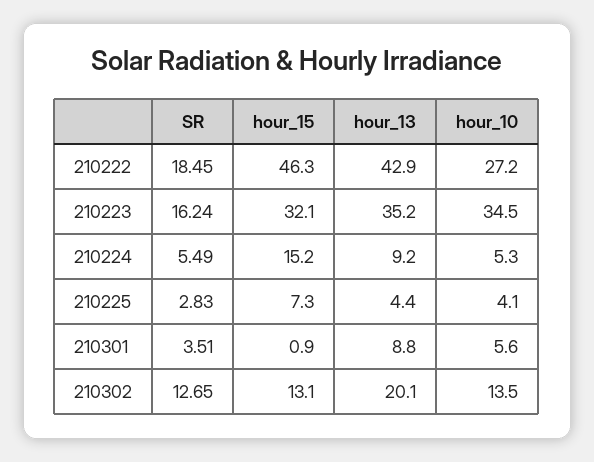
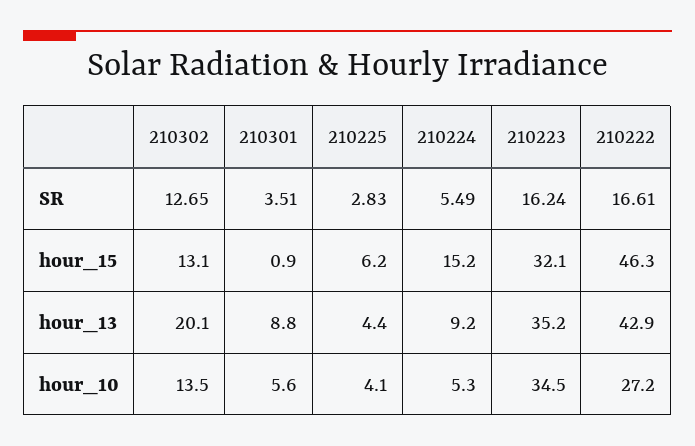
SR, 210222: 18.45 -> 16.61
hour_15, 210225: 7.3 -> 6.2

